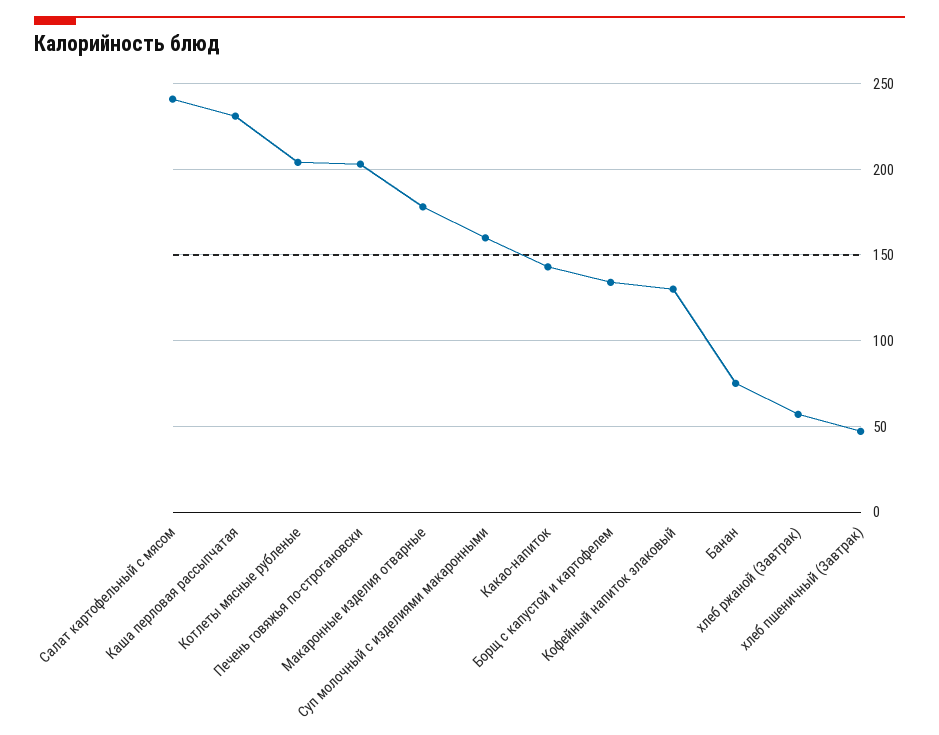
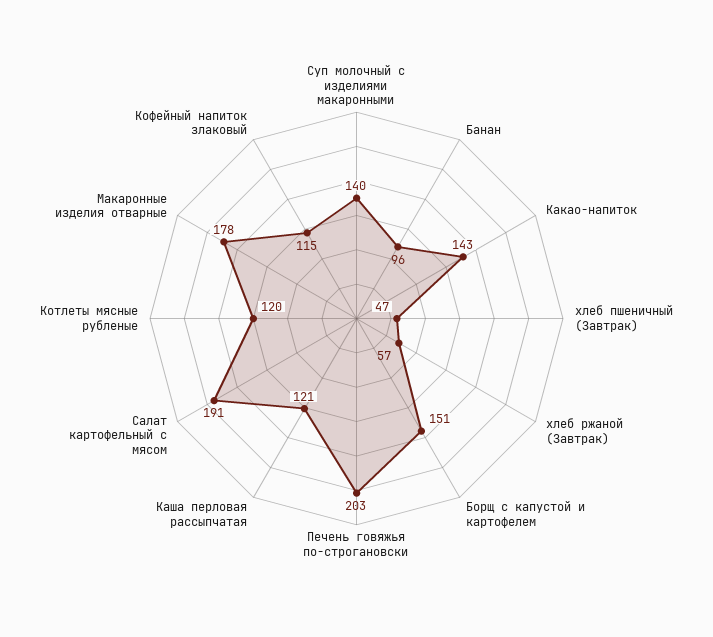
Салат картофельный с мясом: 240 -> 191
Каша перловая рассыпчатая: 230 -> 121
Котлеты мясные рубленые: 205 -> 120
Суп молочный с изделиями макаронными: 160 -> 140
Борщ с капустой и картофелем: 135 -> 151
Кофейный напиток злаковый: 130 -> 115
Банан: 75 -> 96

